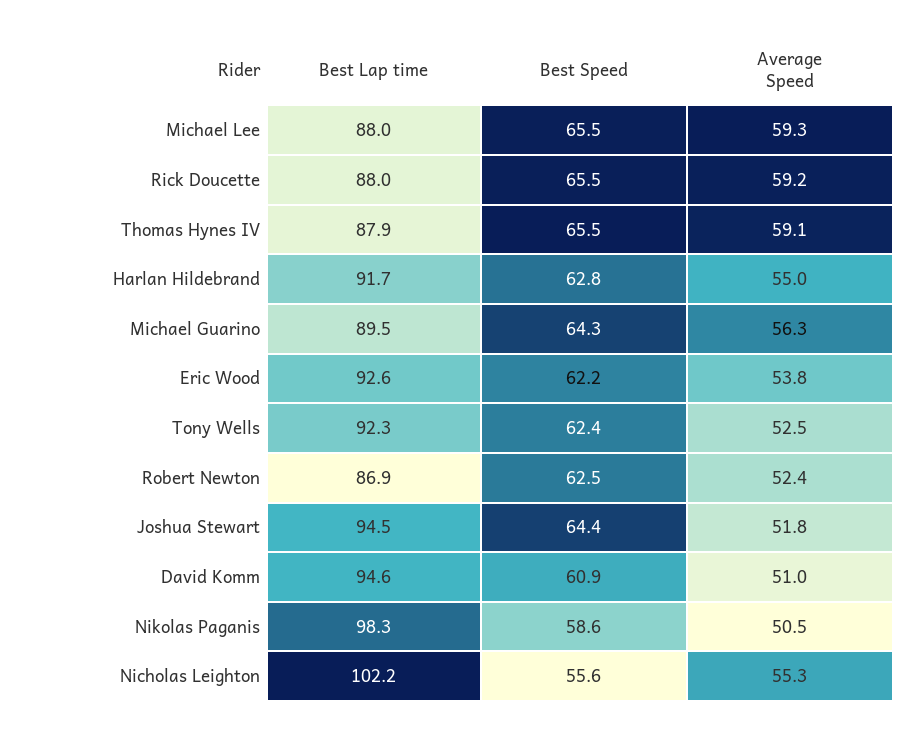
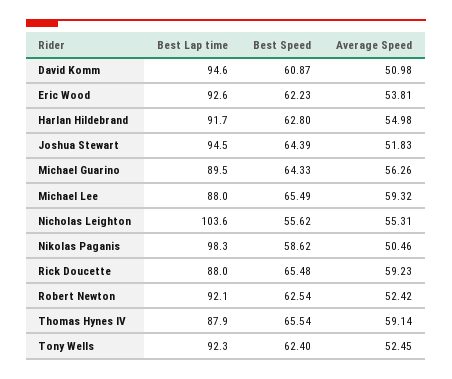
Best Lap time, Robert Newton: 86.9 -> 92.1
Best Lap time, Nicholas Leighton: 102.2 -> 103.6

